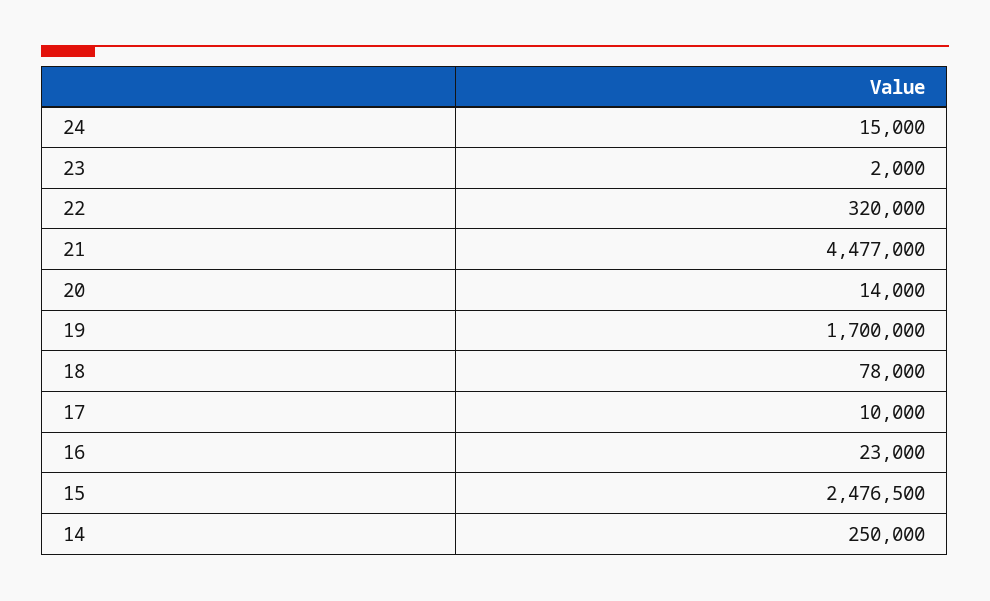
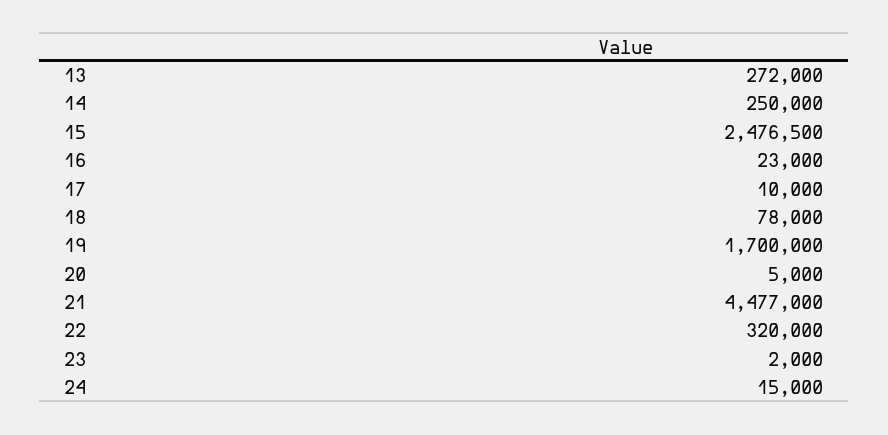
20: 14000 -> 5000
13: none -> 272000

